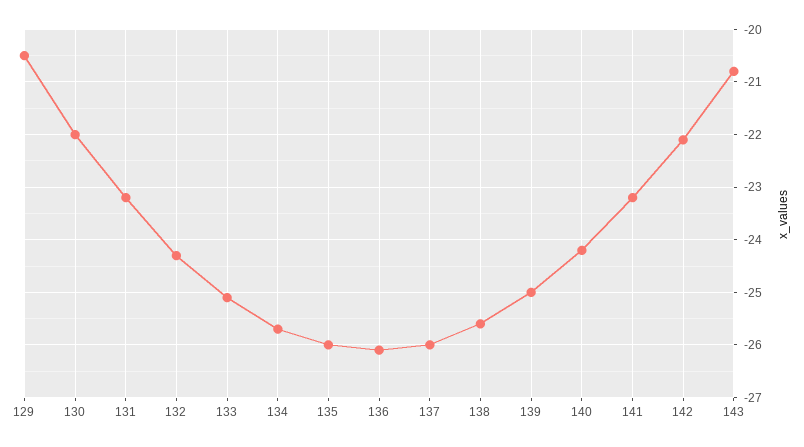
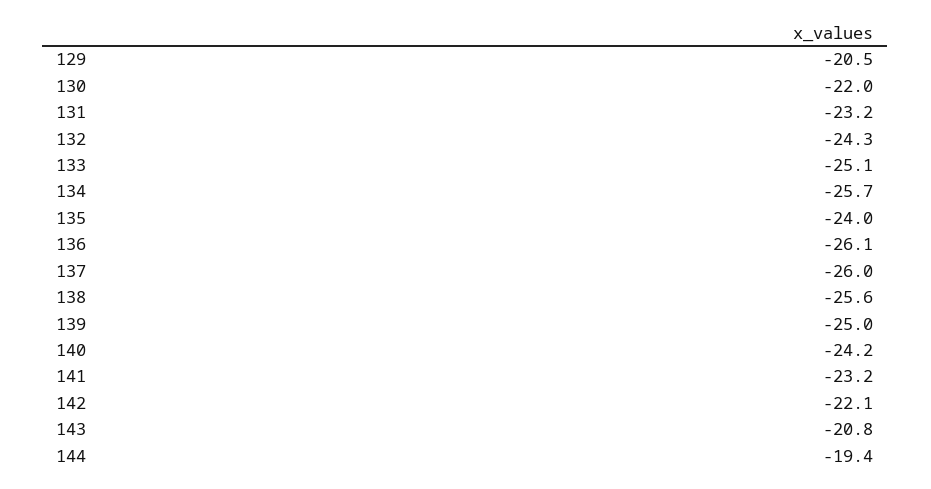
135: -26 -> -24
144: none -> -19.4

